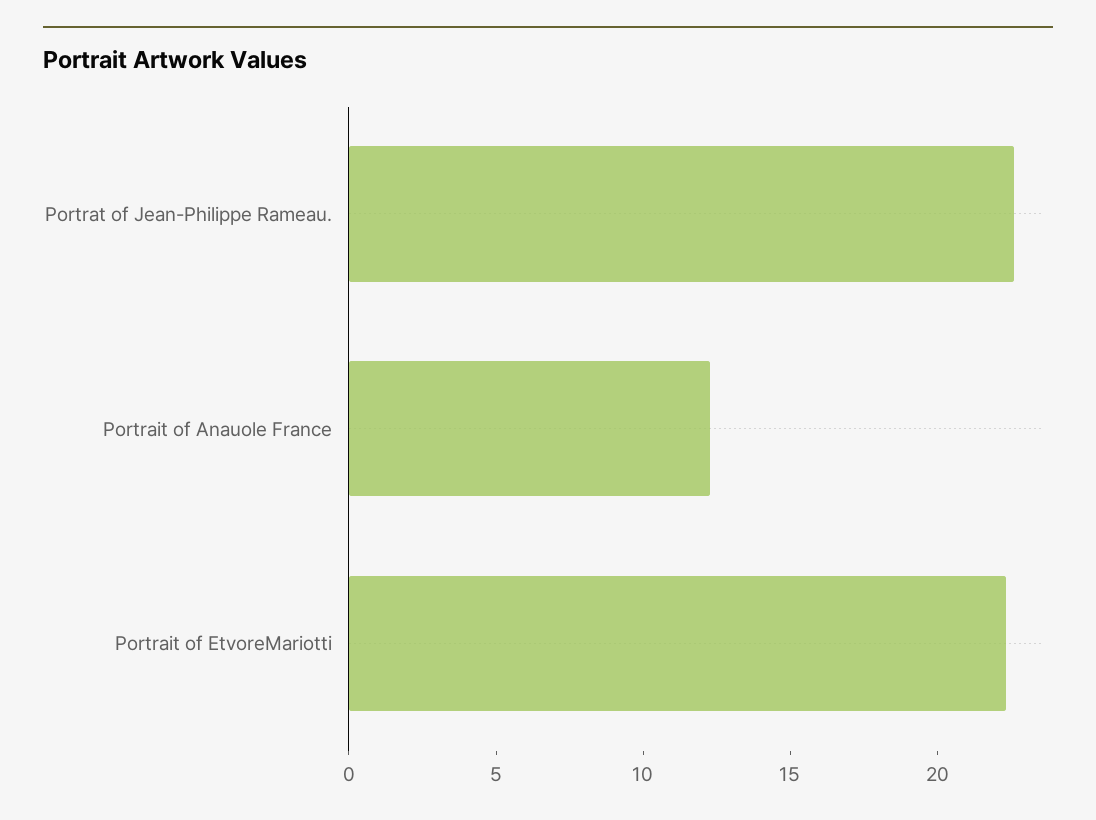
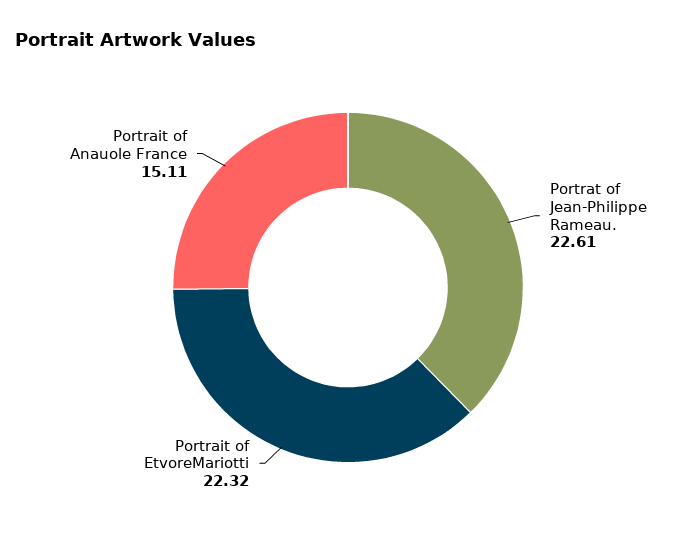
Portrait of Anauole France: 12 -> 15.11

